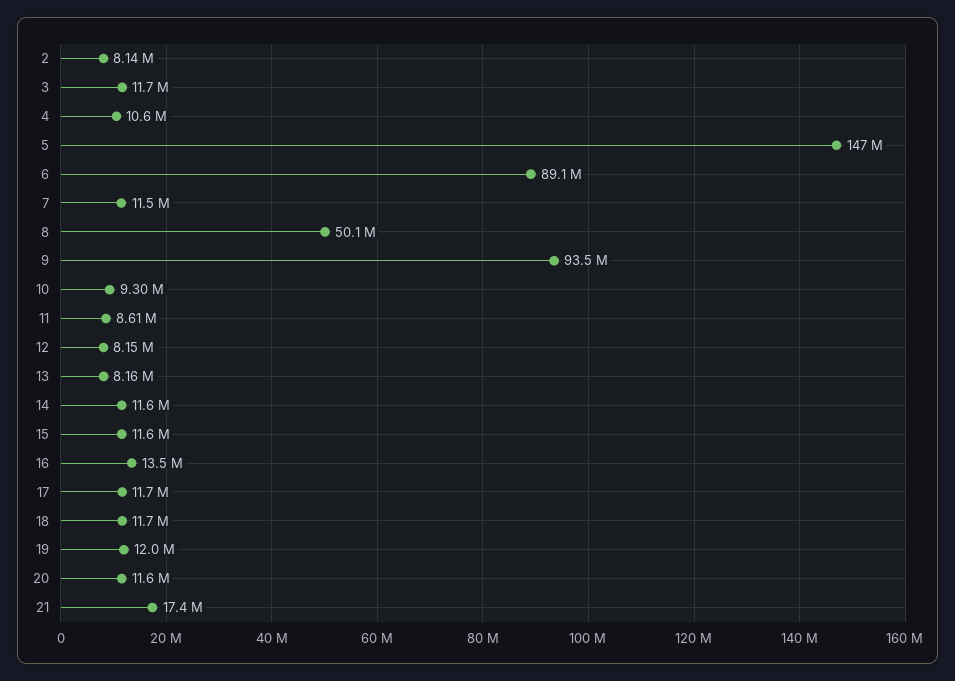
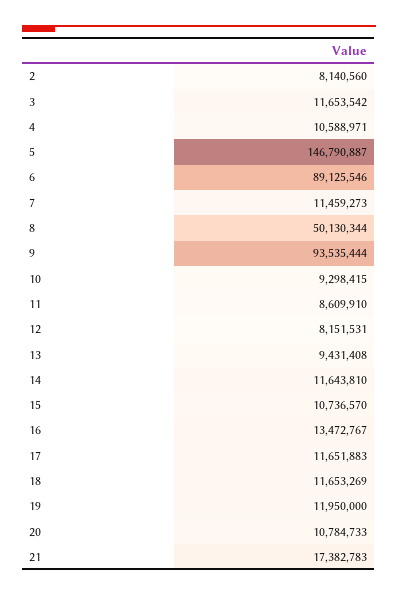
13: 8160000 -> 9431408
15: 11600000 -> 10736570
20: 11600000 -> 10784733

